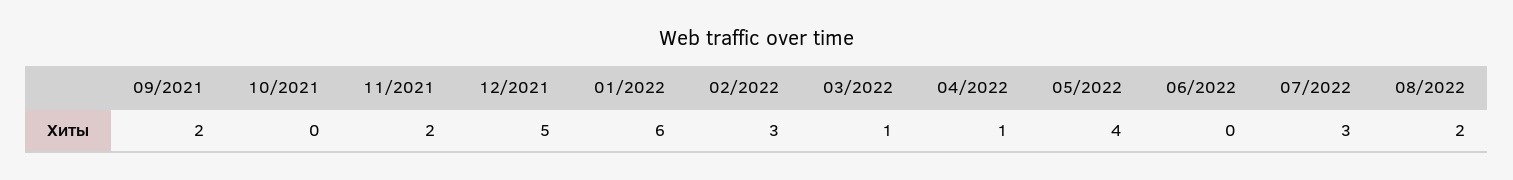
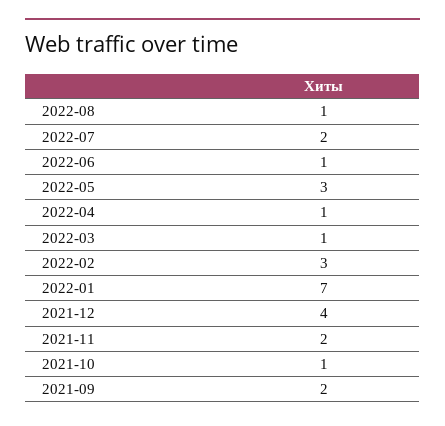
10/2021: 0 -> 1
12/2021: 5 -> 4
01/2022: 6 -> 7
05/2022: 4 -> 3
06/2022: 0 -> 1
07/2022: 3 -> 2
08/2022: 2 -> 1

